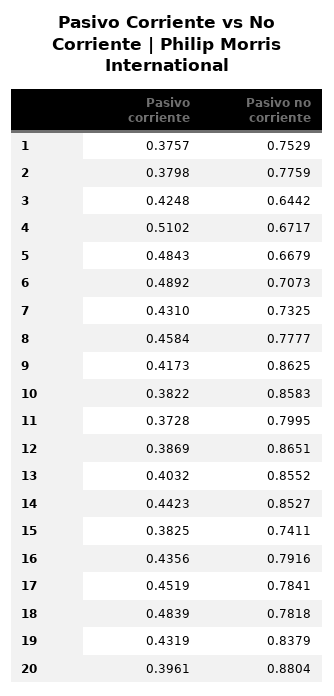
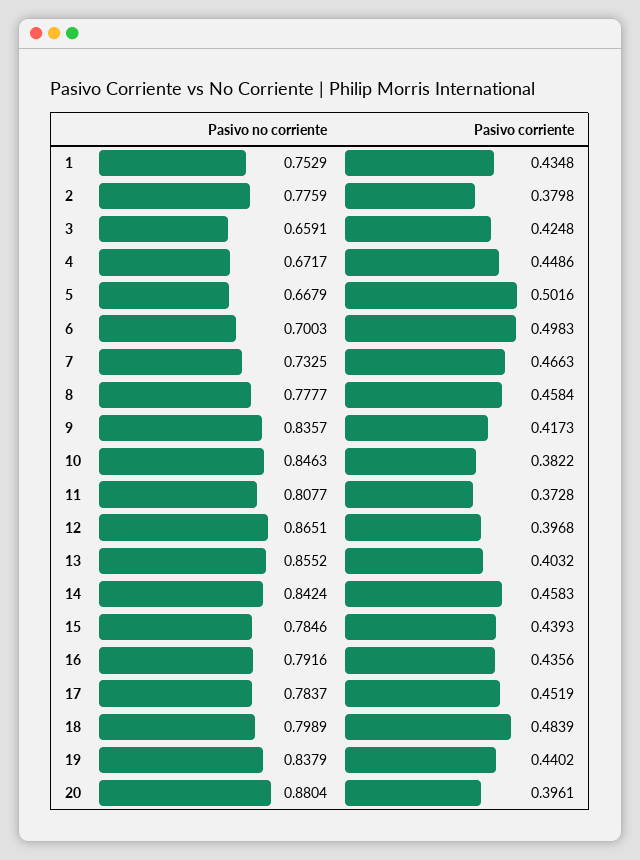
Pasivo corriente, 1: 0.3757 -> 0.4348
Pasivo no corriente, 3: 0.6442 -> 0.6591
Pasivo corriente, 4: 0.5102 -> 0.4486
Pasivo corriente, 5: 0.4843 -> 0.5016
Pasivo corriente, 6: 0.4892 -> 0.4983
Pasivo no corriente, 6: 0.7073 -> 0.7003
Pasivo corriente, 7: 0.431 -> 0.4663
Pasivo no corriente, 9: 0.8625 -> 0.8357
Pasivo no corriente, 10: 0.8583 -> 0.8463
Pasivo no corriente, 11: 0.7995 -> 0.8077
Pasivo corriente, 12: 0.3869 -> 0.3968
Pasivo corriente, 14: 0.4423 -> 0.4583
Pasivo no corriente, 14: 0.8527 -> 0.8424
Pasivo corriente, 15: 0.3825 -> 0.4393
Pasivo no corriente, 15: 0.7411 -> 0.7846
Pasivo no corriente, 17: 0.7841 -> 0.7837
Pasivo no corriente, 18: 0.7818 -> 0.7989
Pasivo corriente, 19: 0.4319 -> 0.4402

